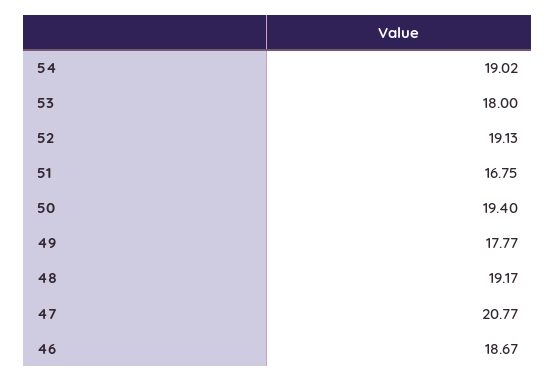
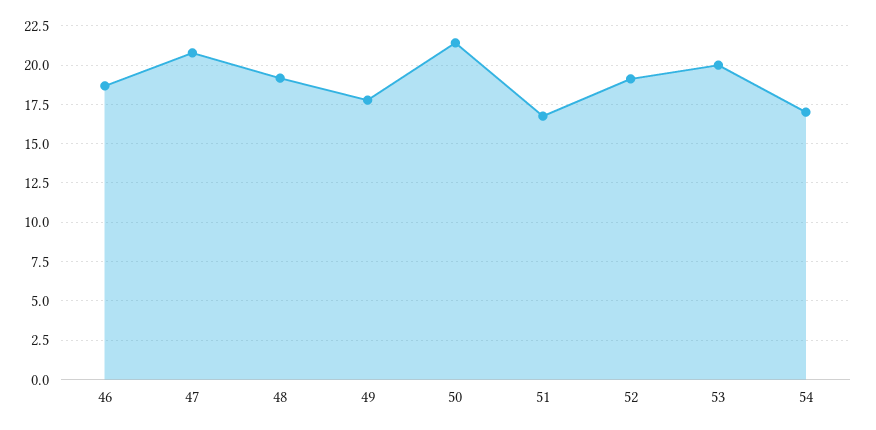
54: 19.02 -> 17
53: 18 -> 20
50: 19.4 -> 21.5

